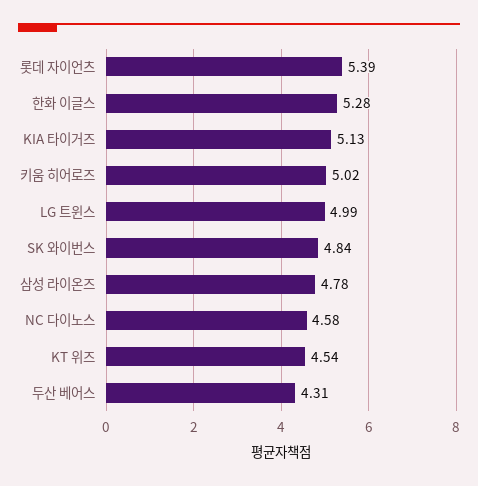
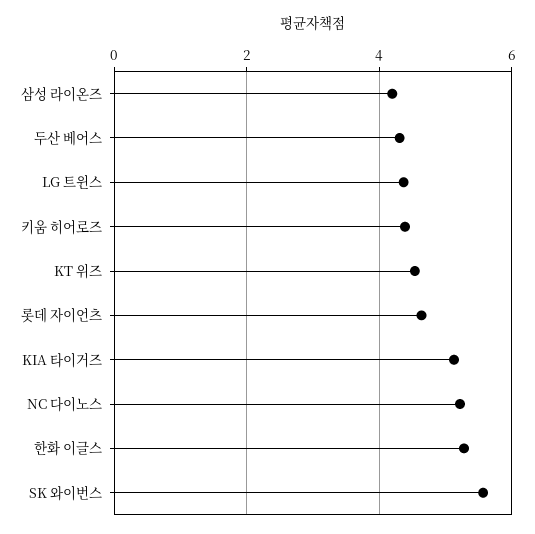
롯데 자이언츠: 5.39 -> 4.6
키움 히어로즈: 5.02 -> 4.4
LG 트윈스: 4.99 -> 4.4
SK 와이번스: 4.84 -> 5.6
삼성 라이온즈: 4.78 -> 4.2
NC 다이노스: 4.58 -> 5.2

